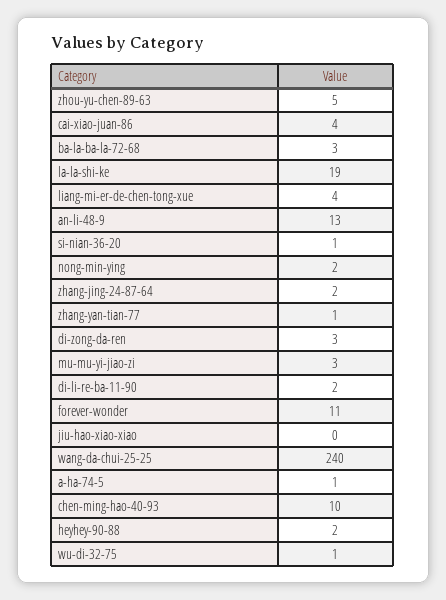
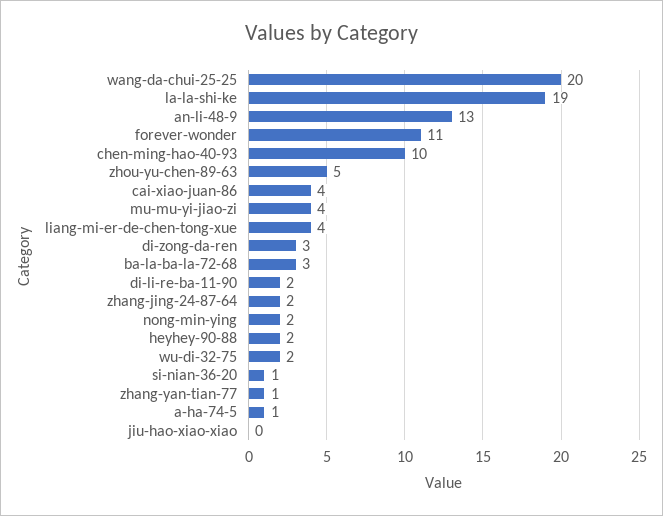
mu-mu-yi-jiao-zi: 3 -> 4
wang-da-chui-25-25: 240 -> 20
wu-di-32-75: 1 -> 2

